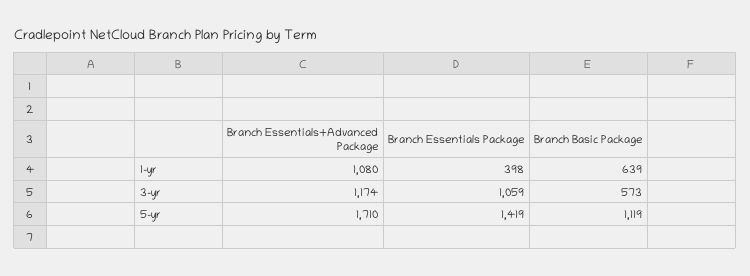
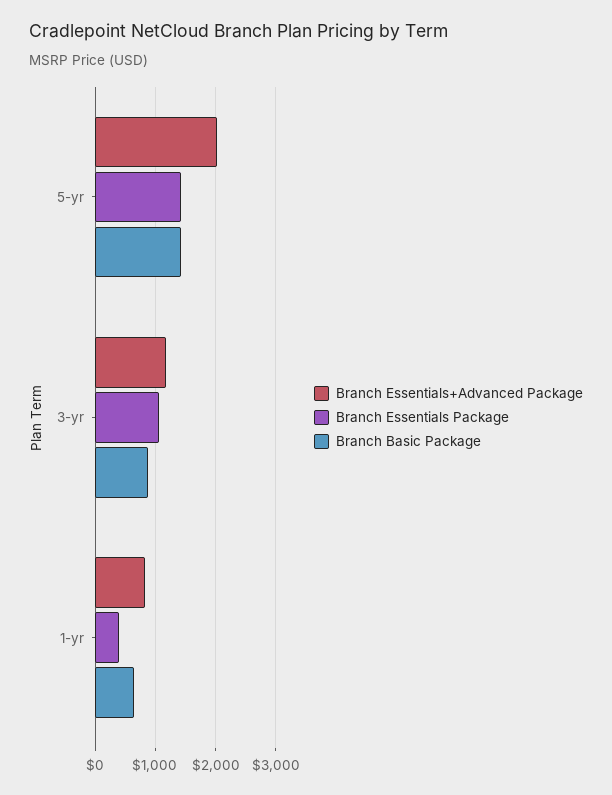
Branch Essentials+Advanced Package, 1-yr: 1080 -> 800
Branch Basic Package, 3-yr: 573 -> 900
Branch Essentials+Advanced Package, 5-yr: 1710 -> 2000
Branch Basic Package, 5-yr: 1119 -> 1400

